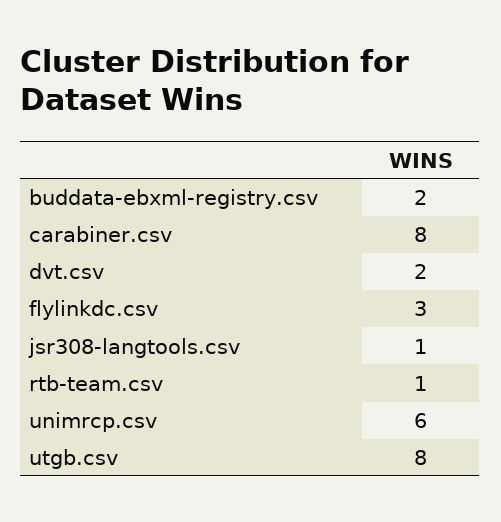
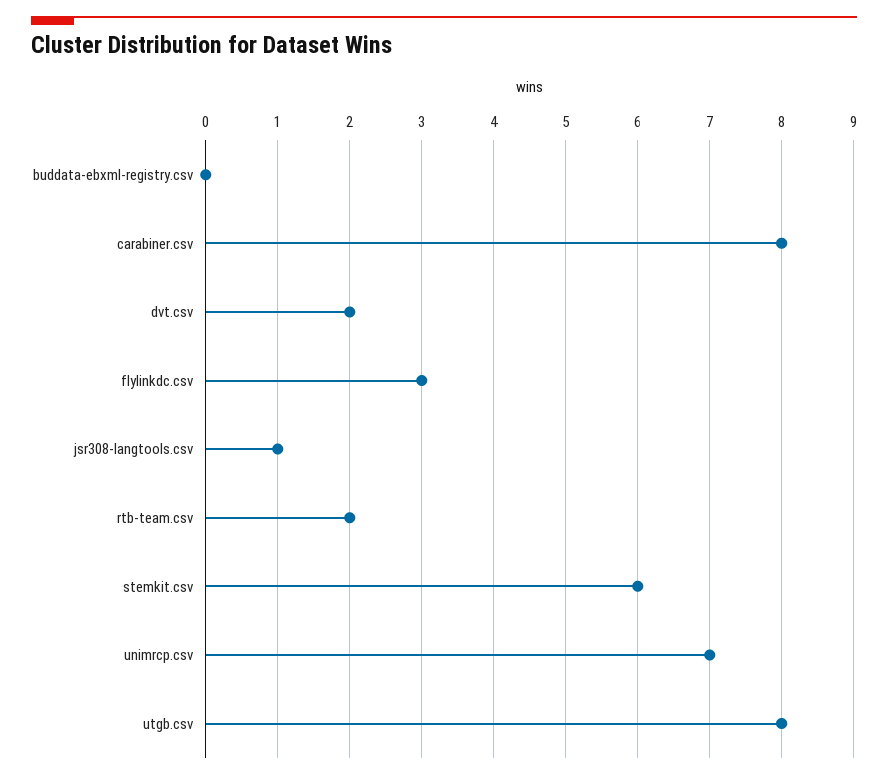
buddata-ebxml-registry.csv: 2 -> 0
rtb-team.csv: 1 -> 2
unimrcp.csv: 6 -> 7
stemkit.csv: none -> 6

